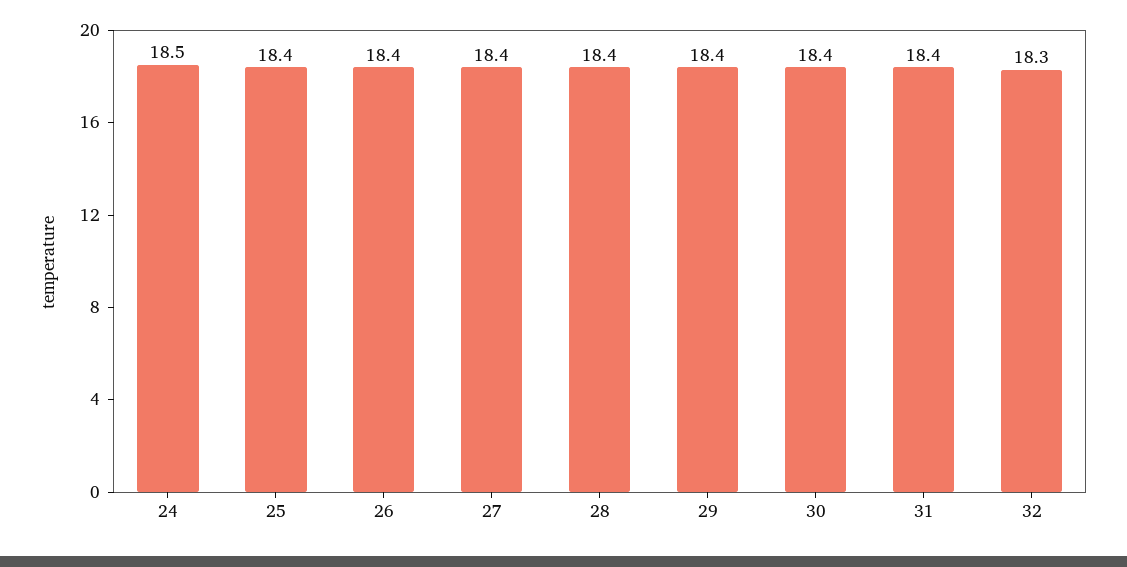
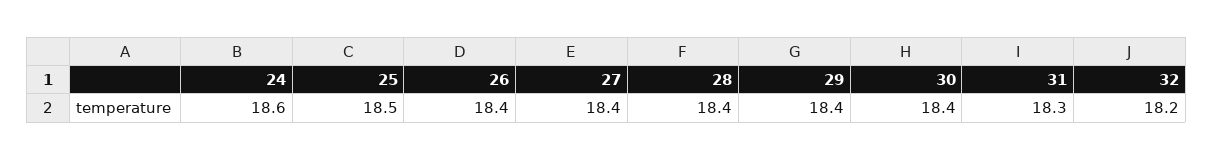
24: 18.5 -> 18.6
25: 18.4 -> 18.5
31: 18.4 -> 18.3
32: 18.3 -> 18.2

